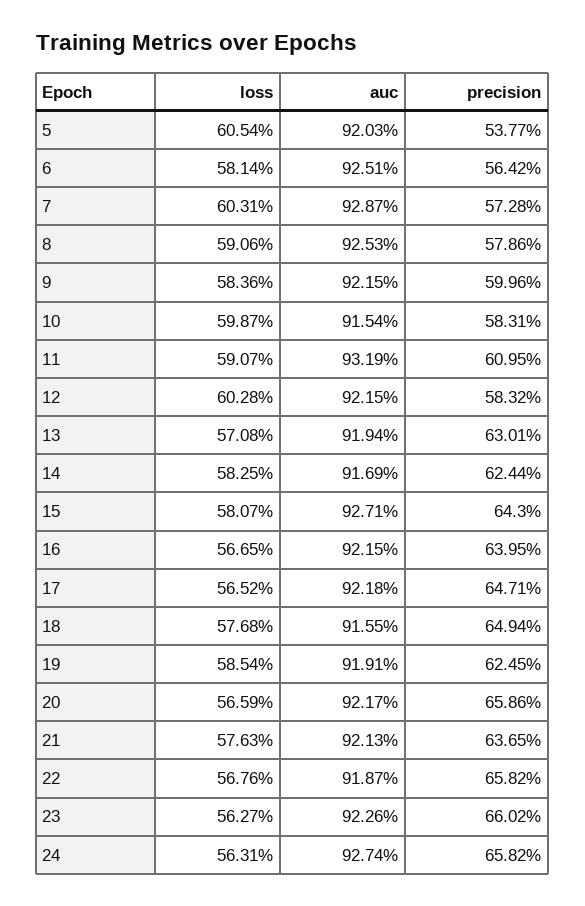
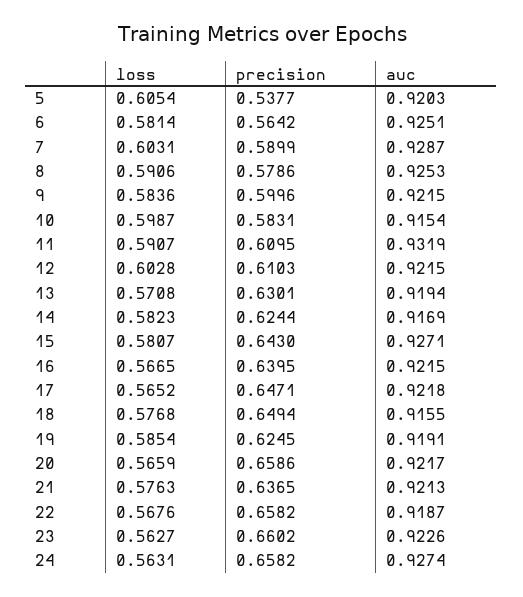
precision, 7: 0.5728 -> 0.5899
precision, 12: 0.5832 -> 0.6103
loss, 14: 0.5825 -> 0.5823

